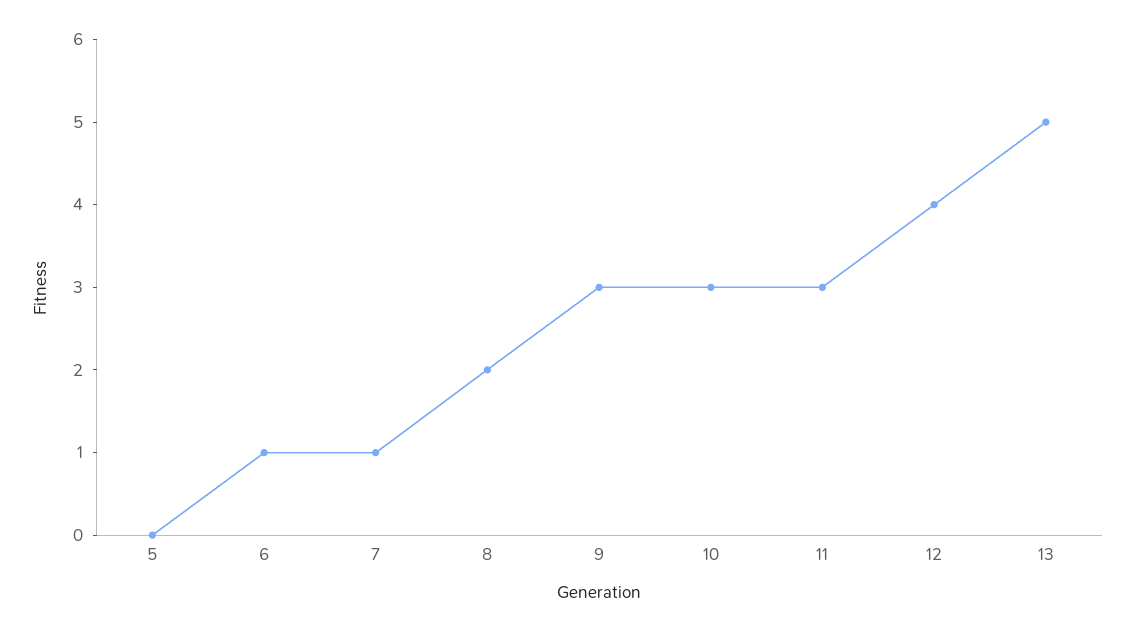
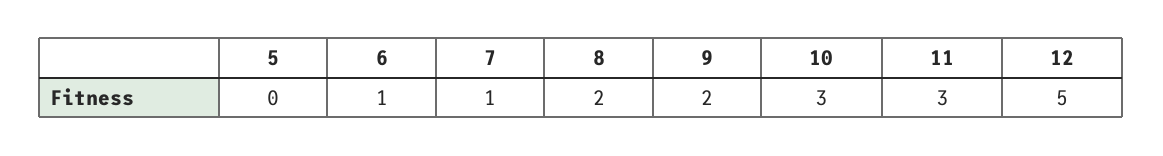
9: 3 -> 2
12: 4 -> 5
13: 5 -> none

